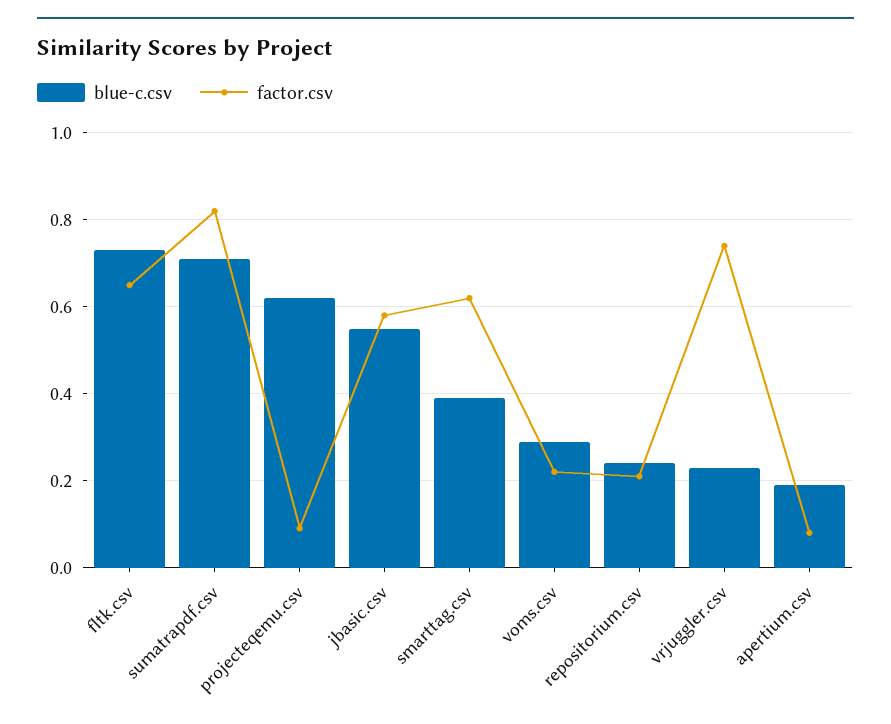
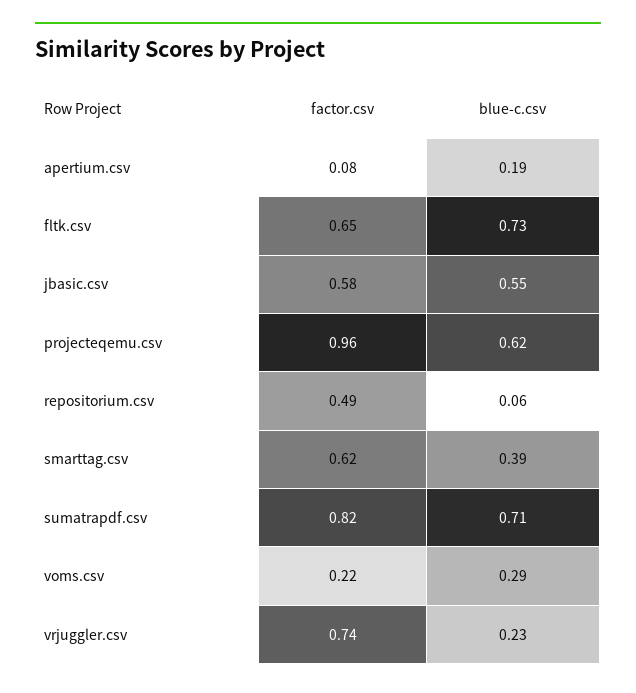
factor.csv, projecteqemu.csv: 0.1 -> 0.96
blue-c.csv, repositorium.csv: 0.25 -> 0.06
factor.csv, repositorium.csv: 0.2 -> 0.49

